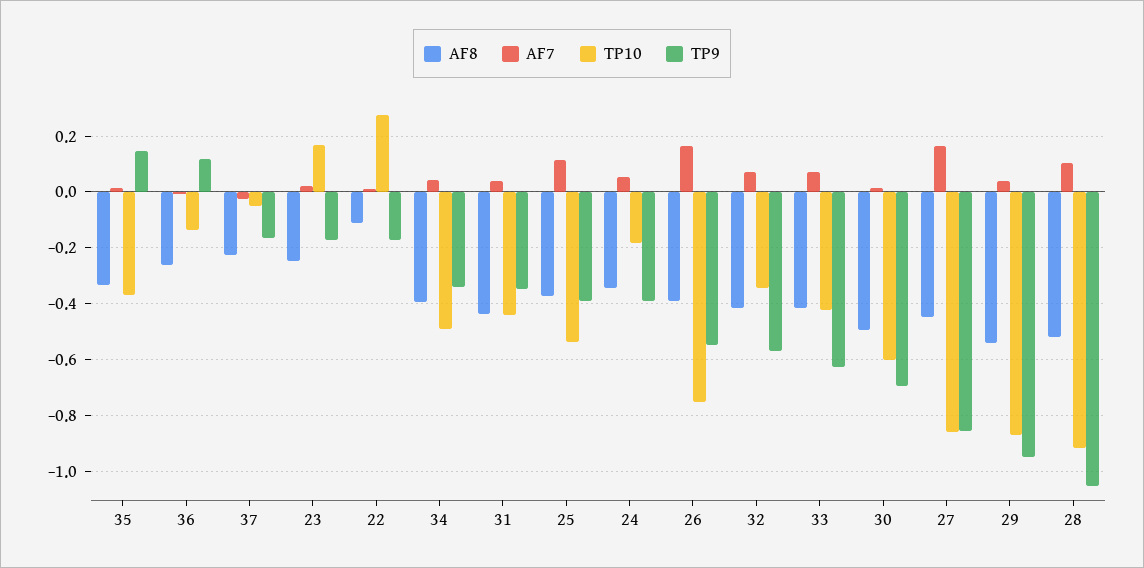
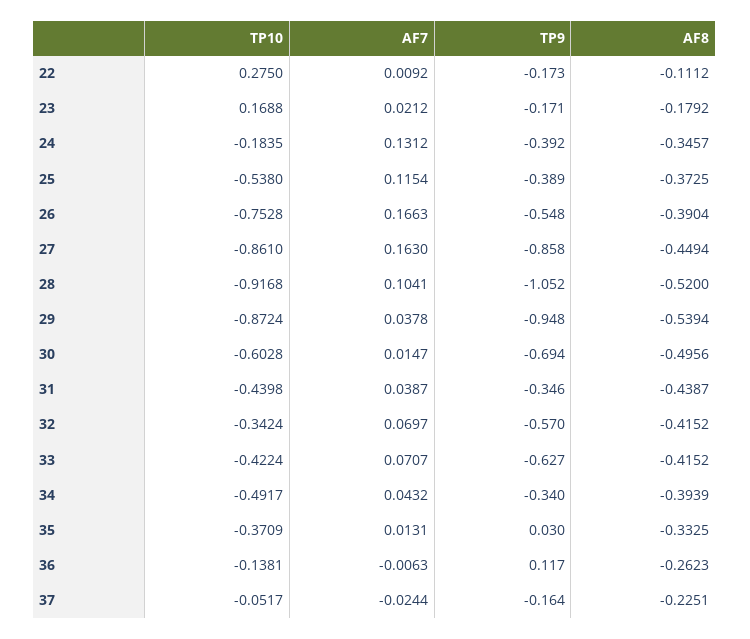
TP9, 35: 0.15 -> 0.03
AF8, 23: -0.25 -> -0.1792
AF7, 24: 0.05 -> 0.1312

